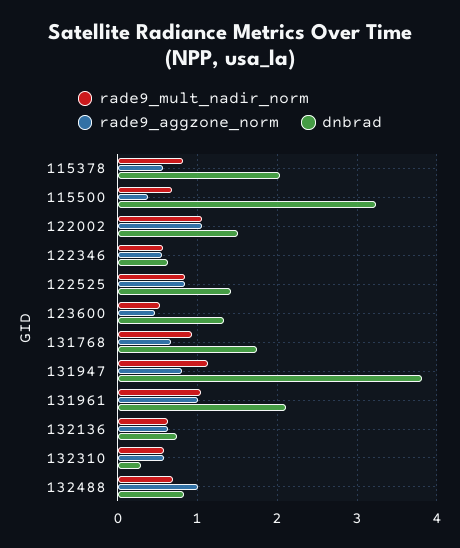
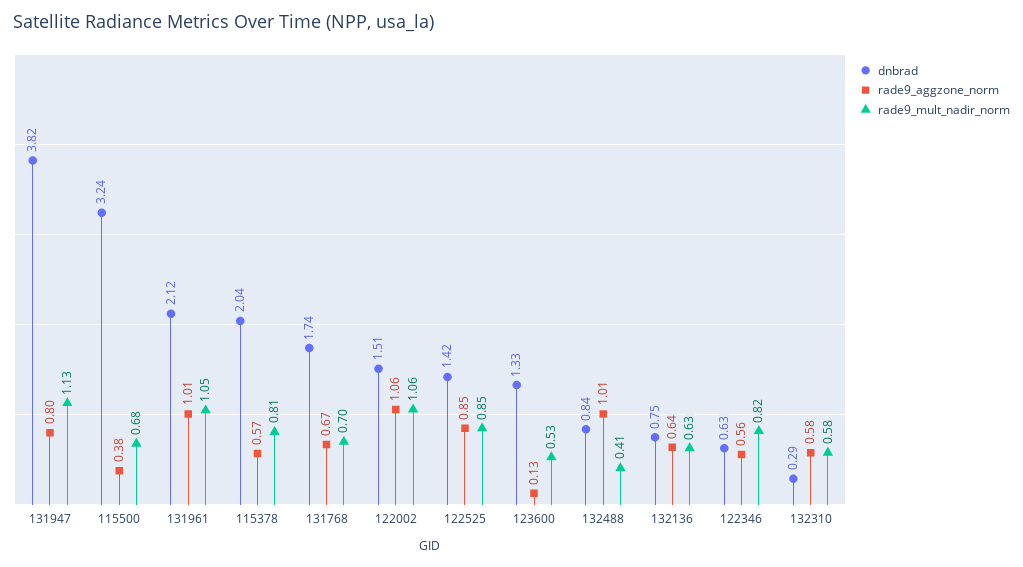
rade9_mult_nadir_norm, 122346: 0.6 -> 0.82
rade9_aggzone_norm, 123600: 0.5 -> 0.13
rade9_mult_nadir_norm, 131768: 0.9 -> 0.7
rade9_mult_nadir_norm, 132488: 0.7 -> 0.41

